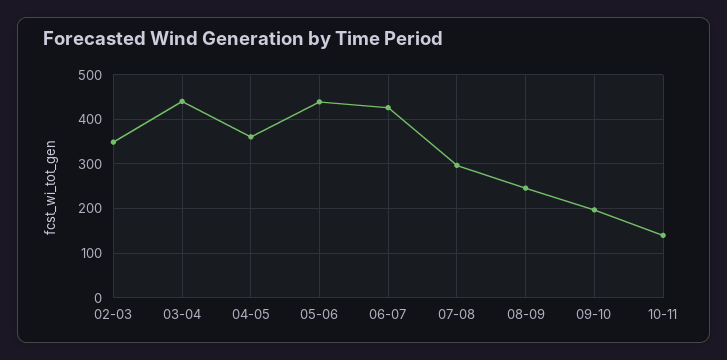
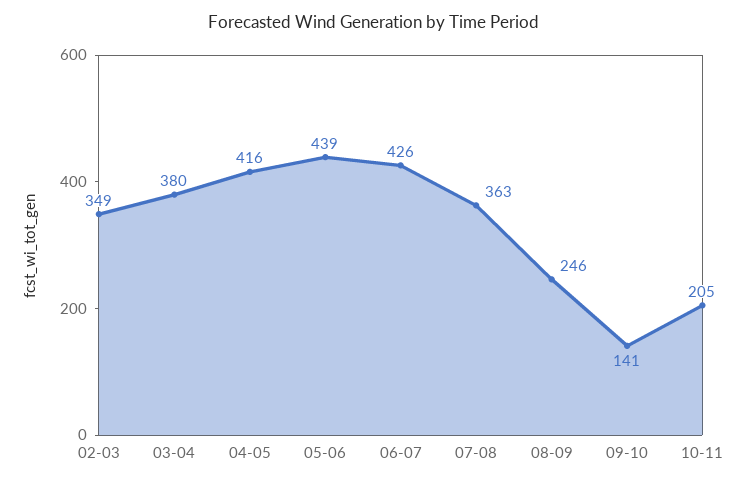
03-04: 440 -> 380
04-05: 360 -> 416
07-08: 300 -> 363
09-10: 200 -> 141
10-11: 140 -> 205

